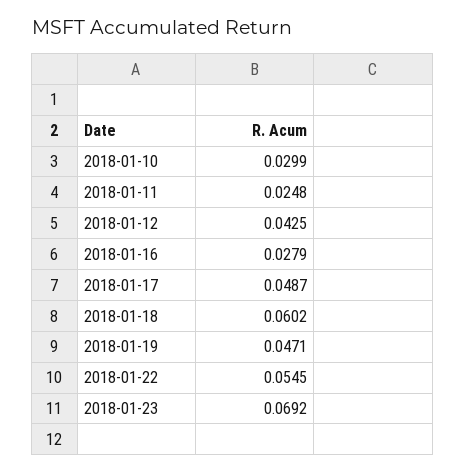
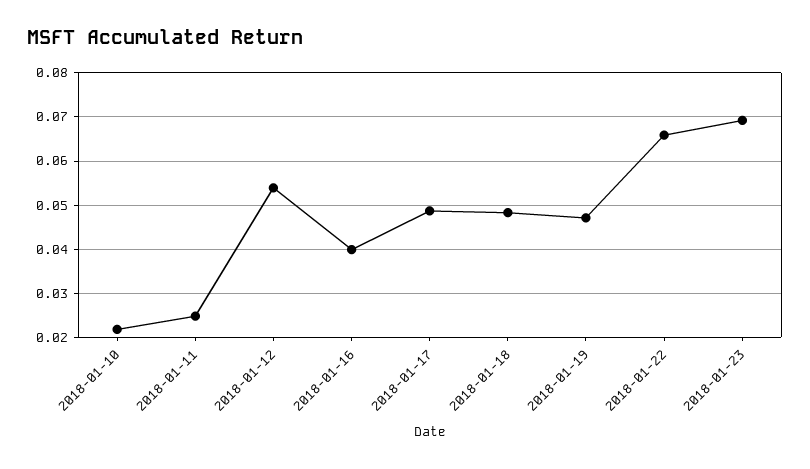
2018-01-10: 0.0299 -> 0.022
2018-01-12: 0.0425 -> 0.054
2018-01-16: 0.0279 -> 0.04
2018-01-18: 0.0602 -> 0.048
2018-01-22: 0.0545 -> 0.066

